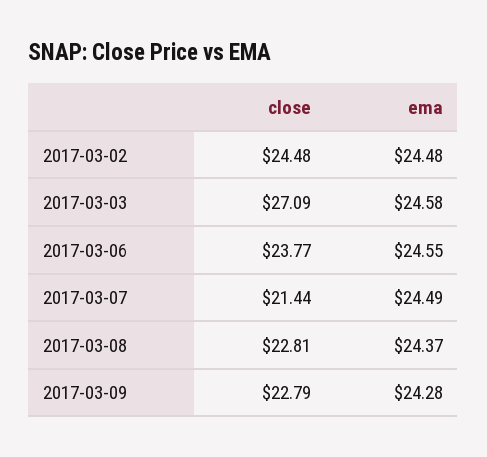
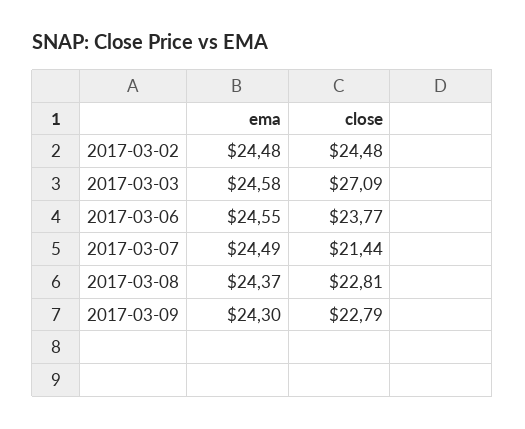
ema, 2017-03-09: 24.28 -> 24.3

